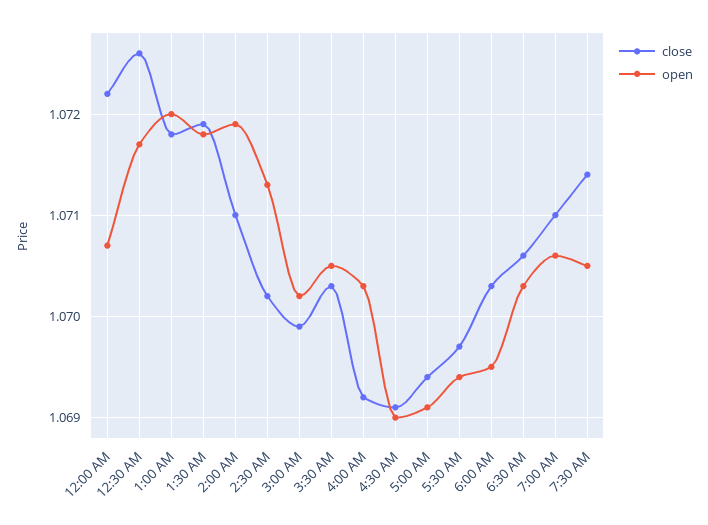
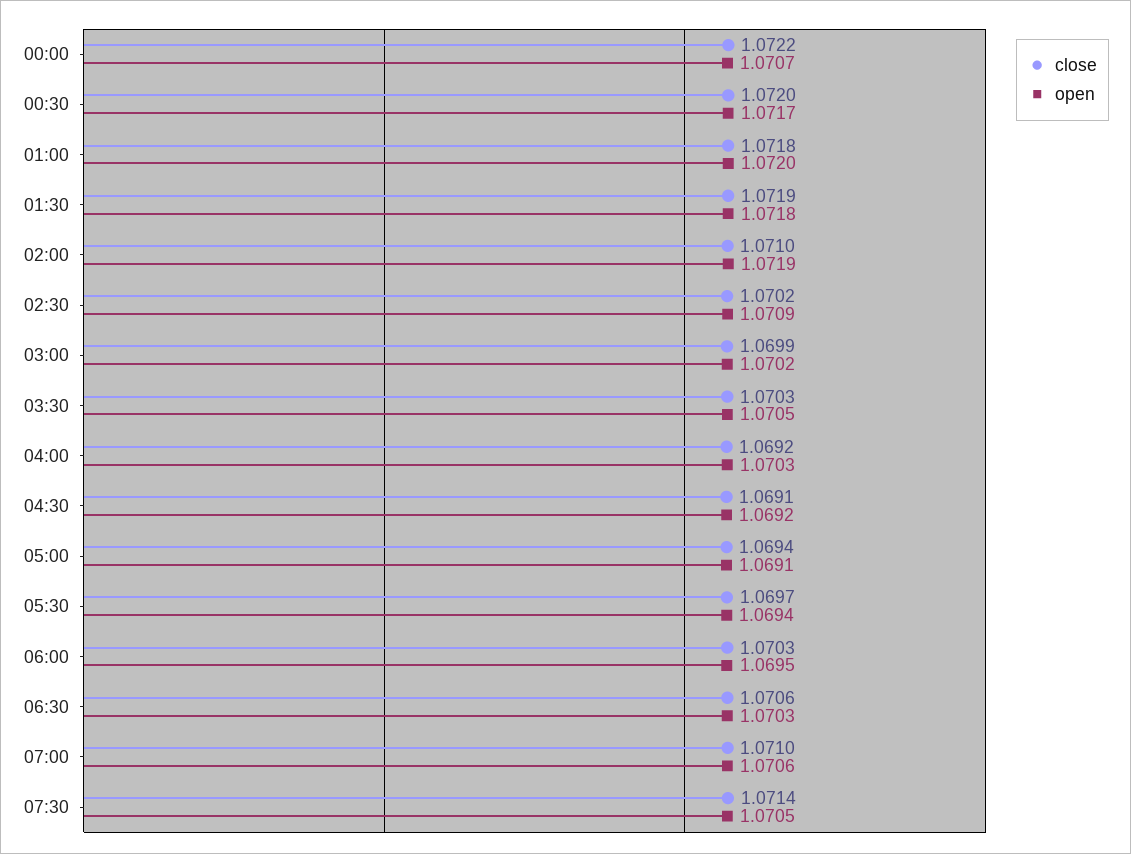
close, 12:30 AM: 1.0726 -> 1.072
open, 2:30 AM: 1.0713 -> 1.0709
open, 4:30 AM: 1.069 -> 1.0692

